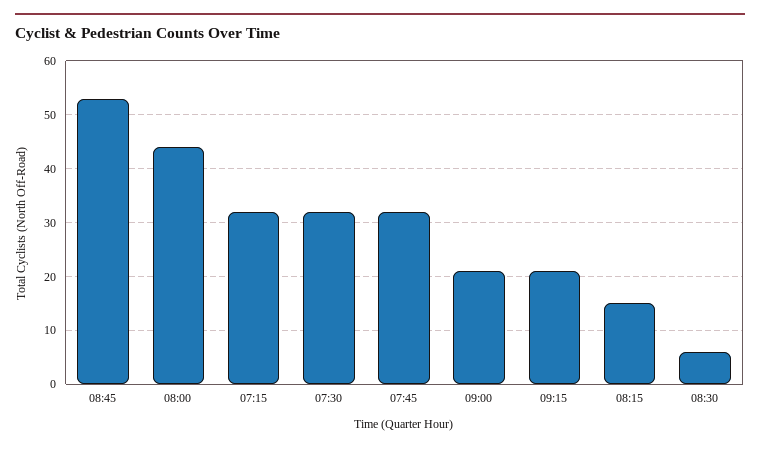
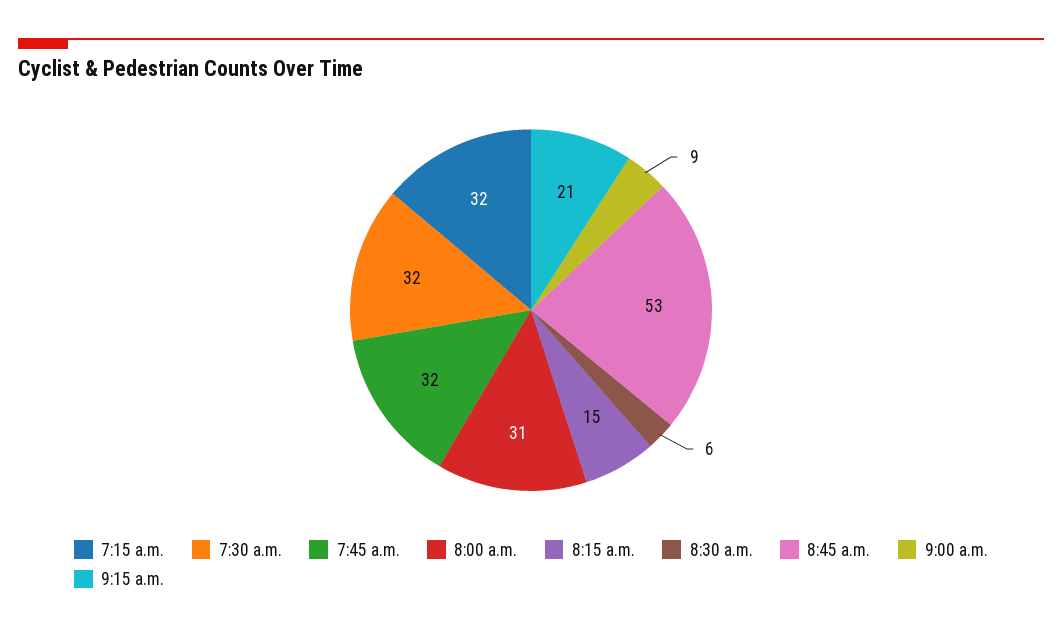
08:00: 45 -> 31
09:00: 20 -> 9

